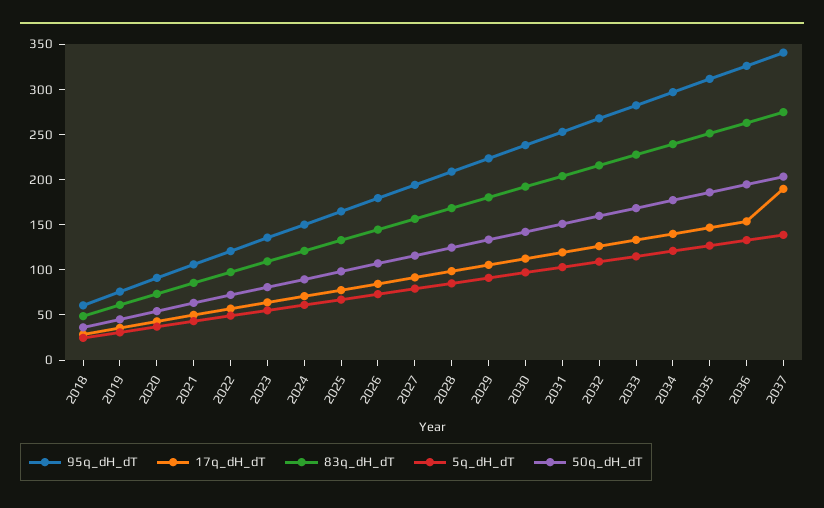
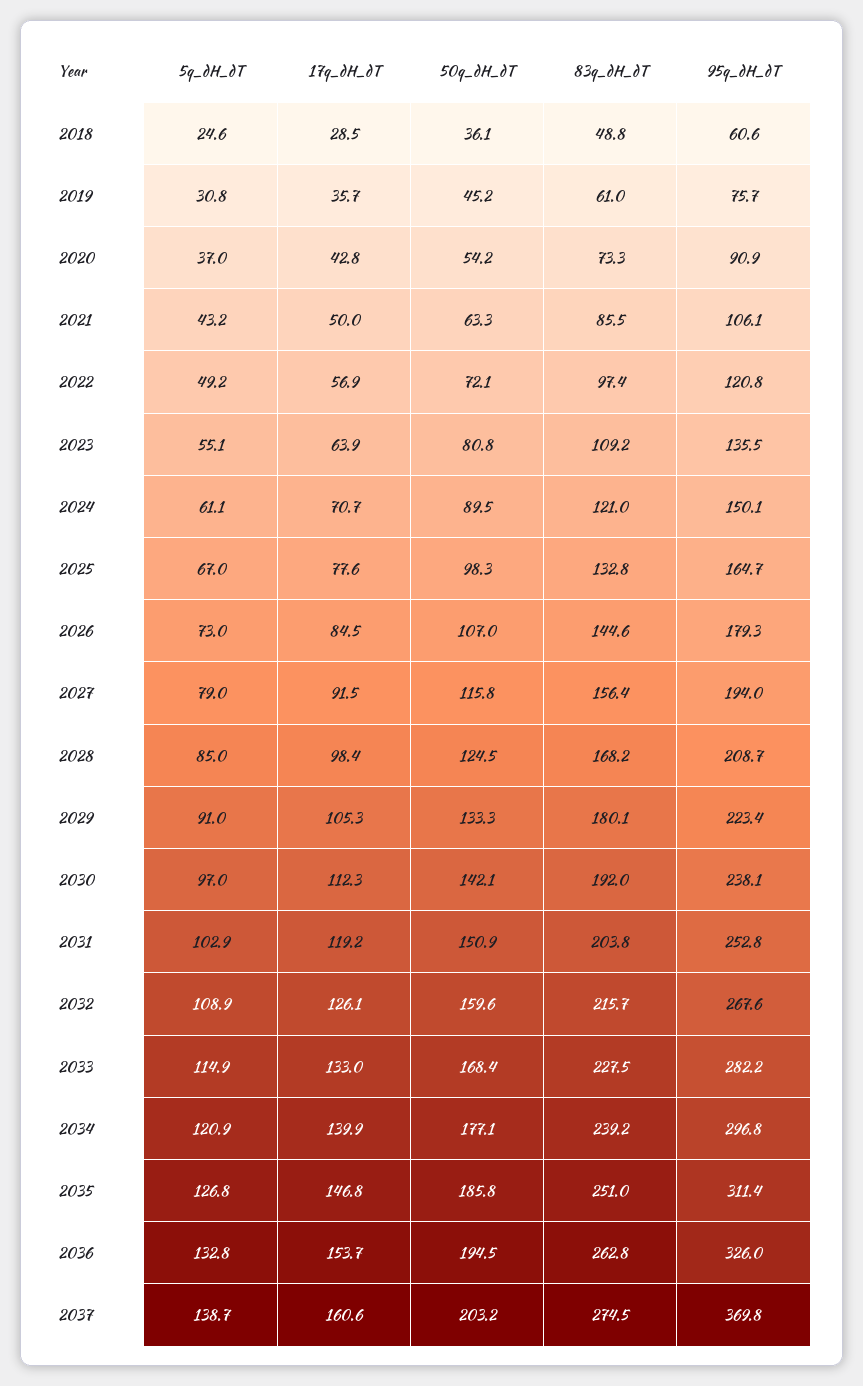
95q_dH_dT, 2037: 340 -> 369.8
17q_dH_dT, 2037: 190 -> 160.6

